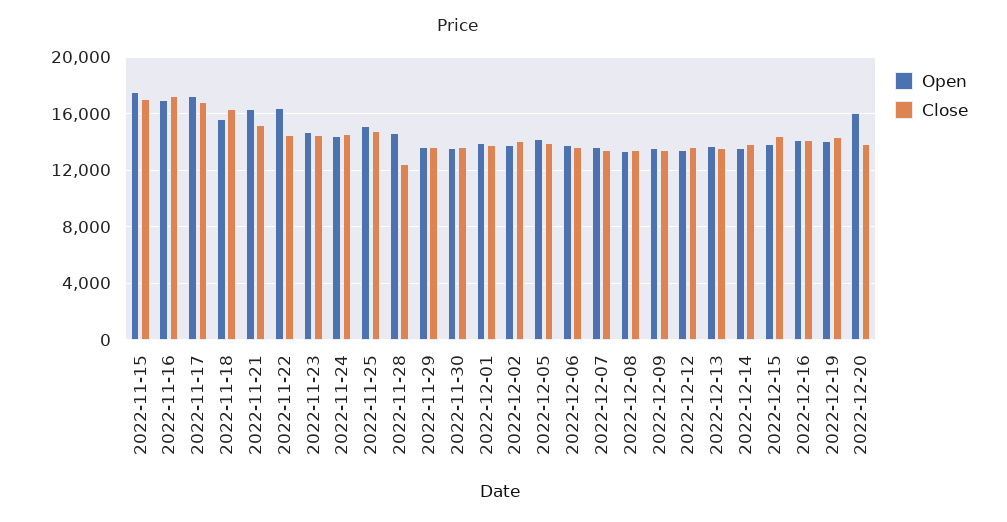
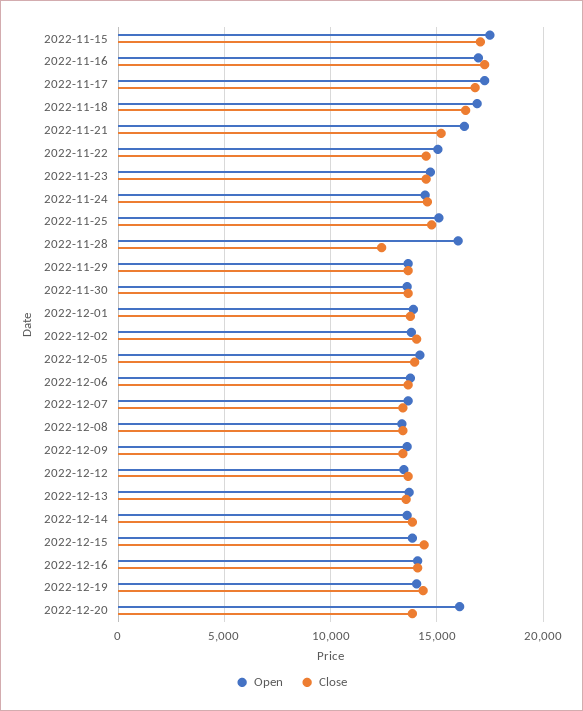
Open, 2022-11-18: 15500 -> 17000
Open, 2022-11-22: 16500 -> 15000
Open, 2022-11-28: 14500 -> 16000

